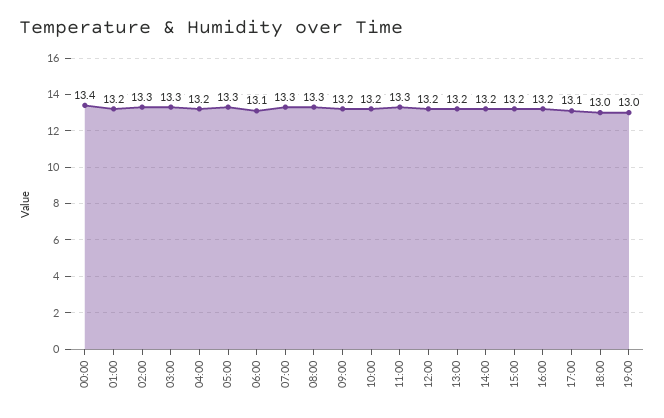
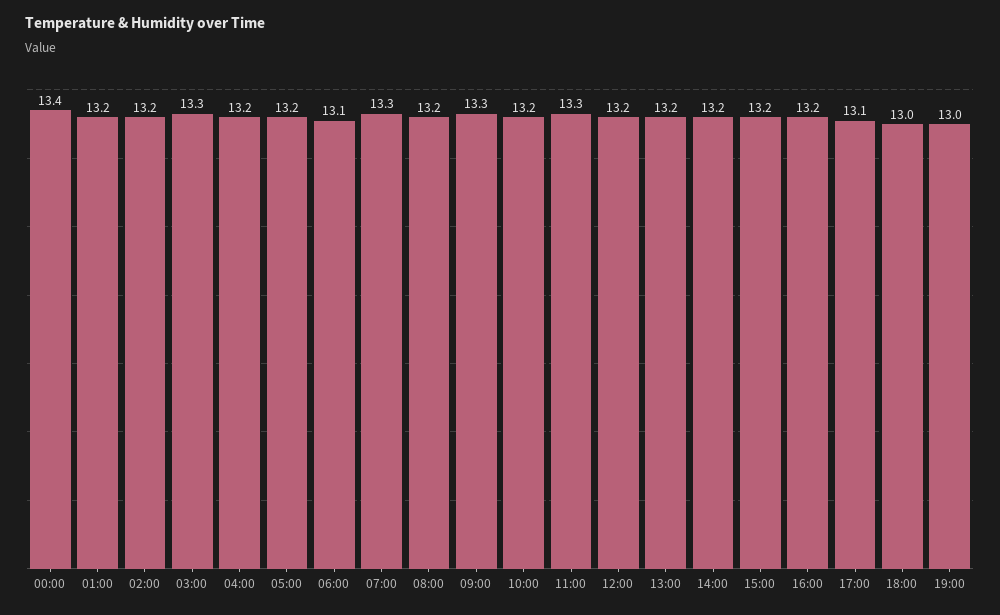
02:00: 13.3 -> 13.2
05:00: 13.3 -> 13.2
08:00: 13.3 -> 13.2
09:00: 13.2 -> 13.3

